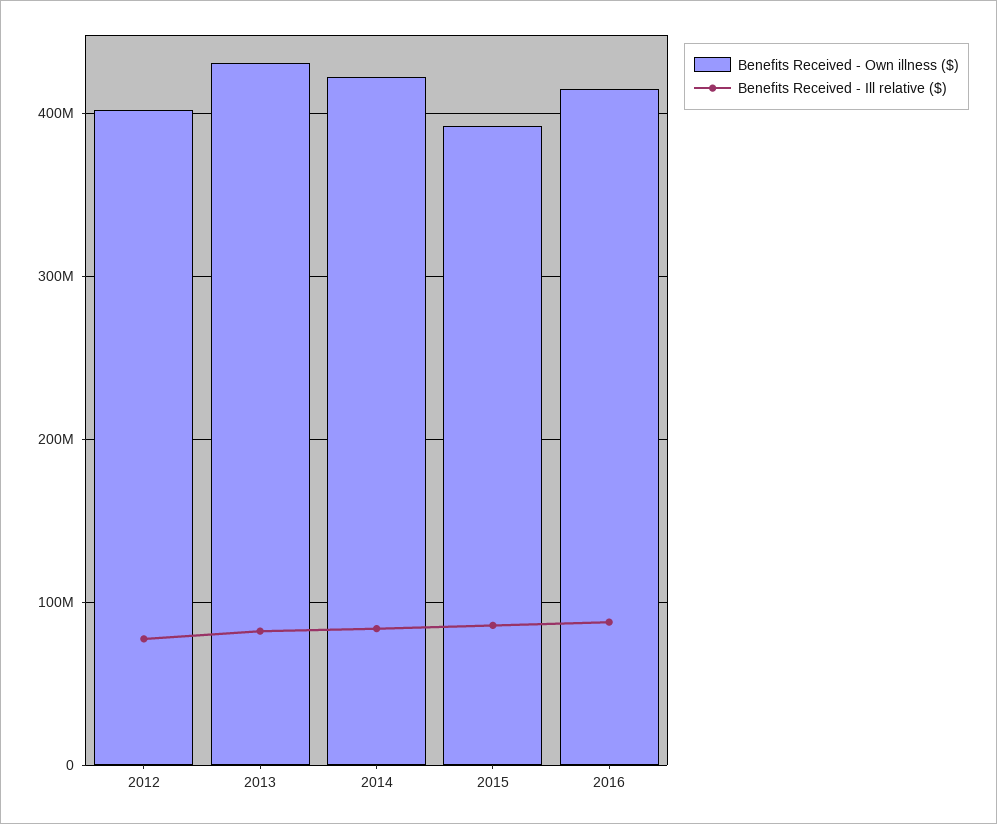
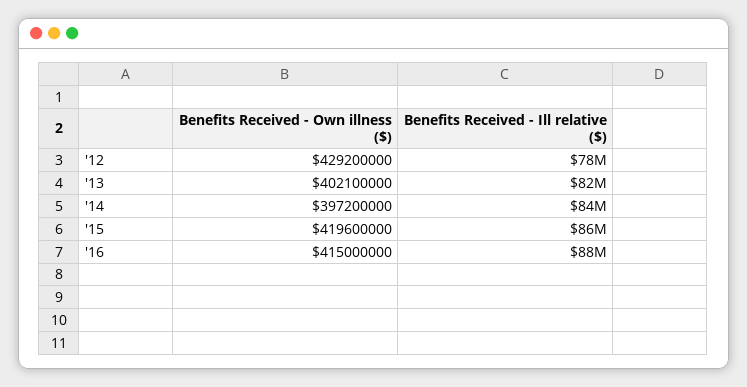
Benefits Received - Own illness ($), 2012: 400000000 -> 429200000
Benefits Received - Own illness ($), 2013: 430000000 -> 402100000
Benefits Received - Own illness ($), 2014: 420000000 -> 397200000
Benefits Received - Own illness ($), 2015: 390000000 -> 419600000

